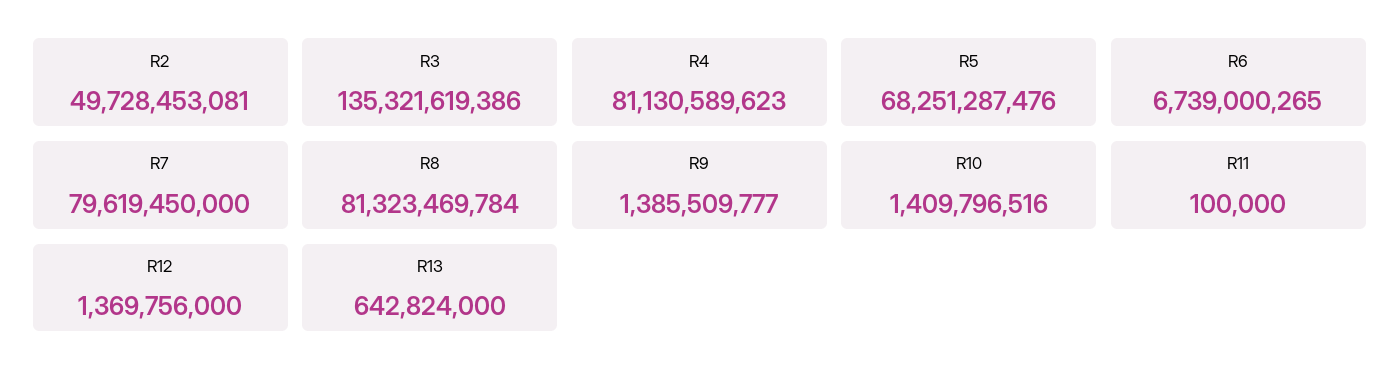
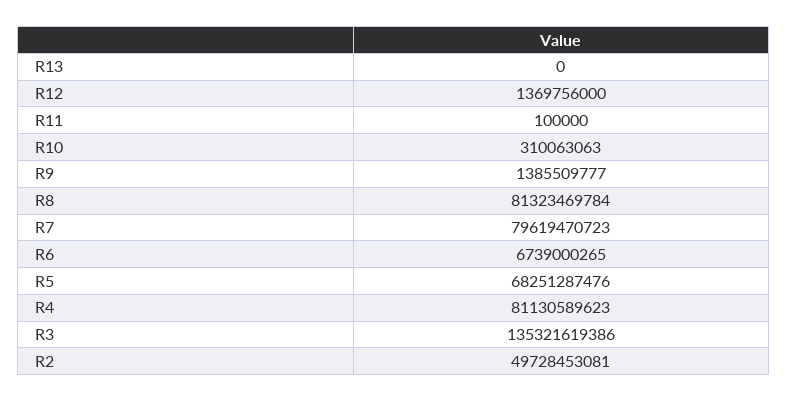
R7: 79619450000 -> 79619470723
R10: 1409796516 -> 310063063
R13: 642824000 -> 0

